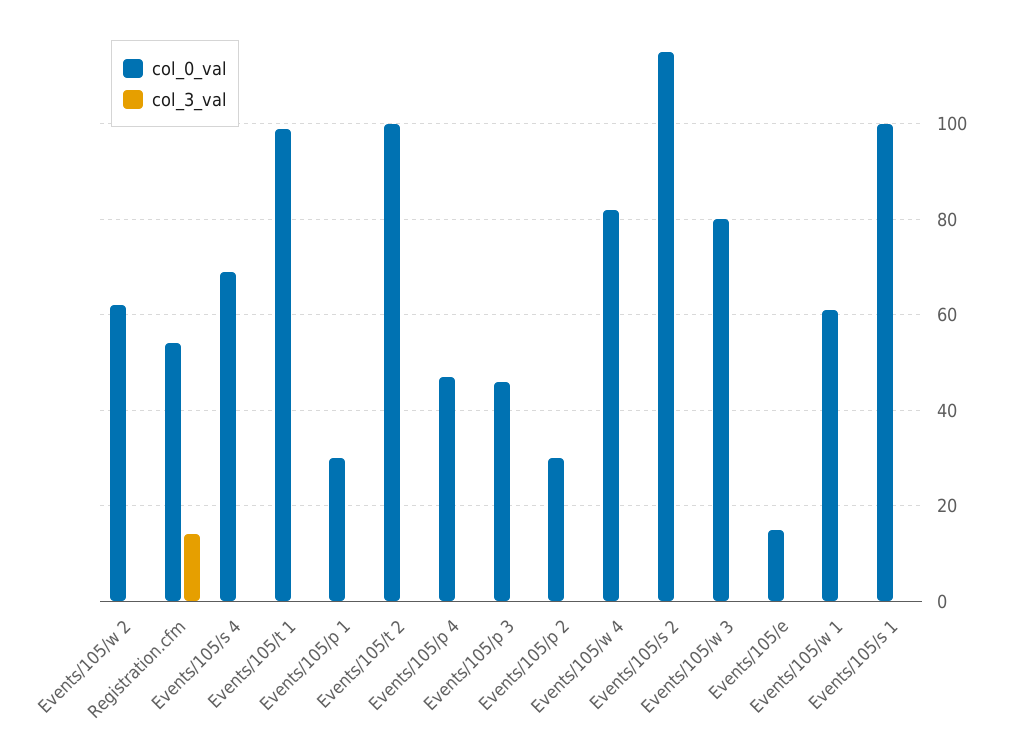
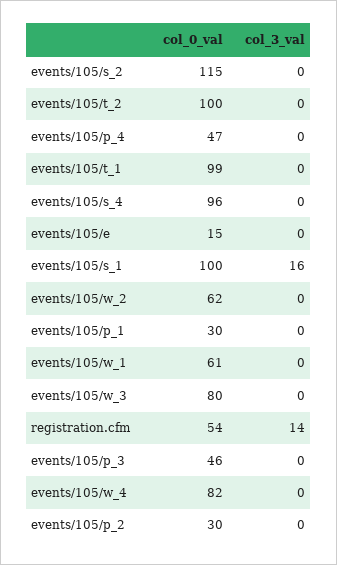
col_0_val, Events/105/s 4: 70 -> 96
col_3_val, Events/105/s 1: 0 -> 16

